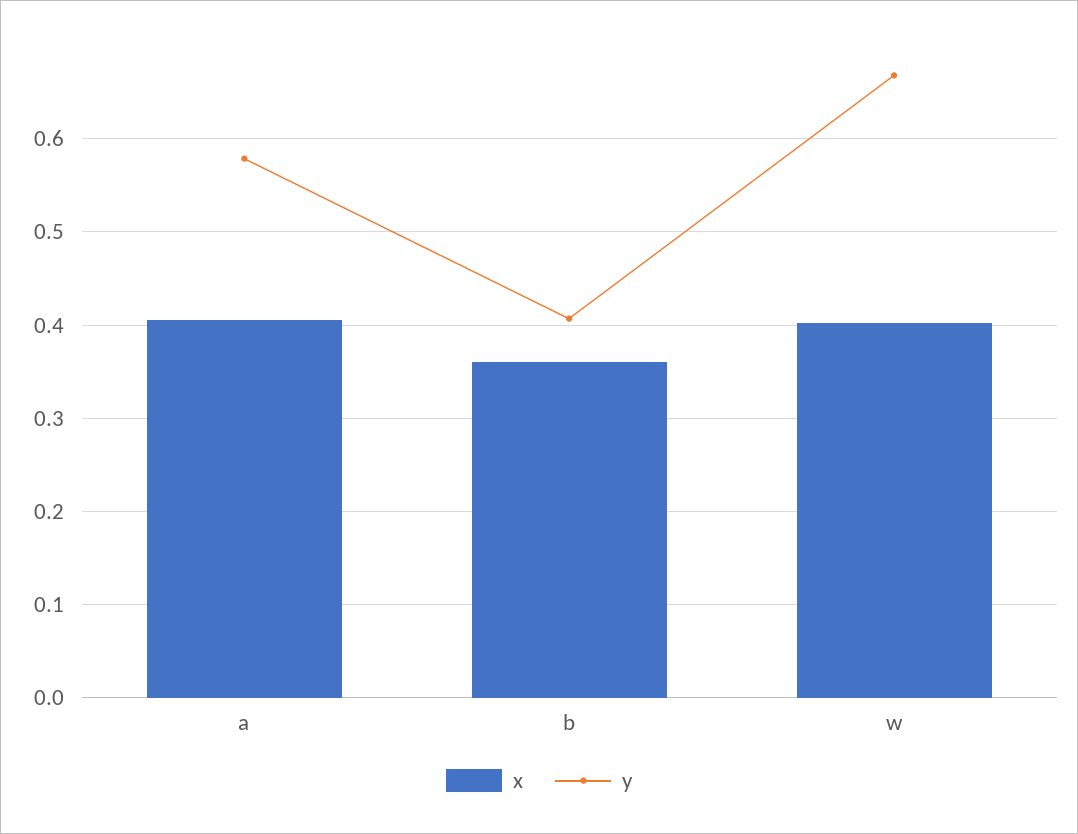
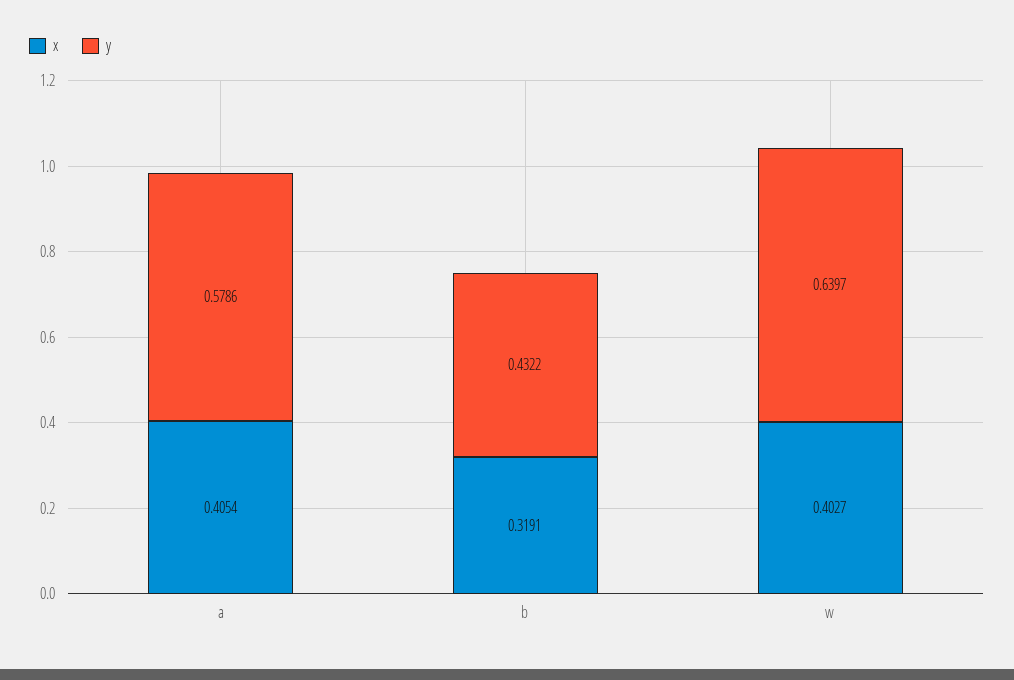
x, b: 0.36 -> 0.3191
y, b: 0.41 -> 0.4322
y, w: 0.67 -> 0.6397

